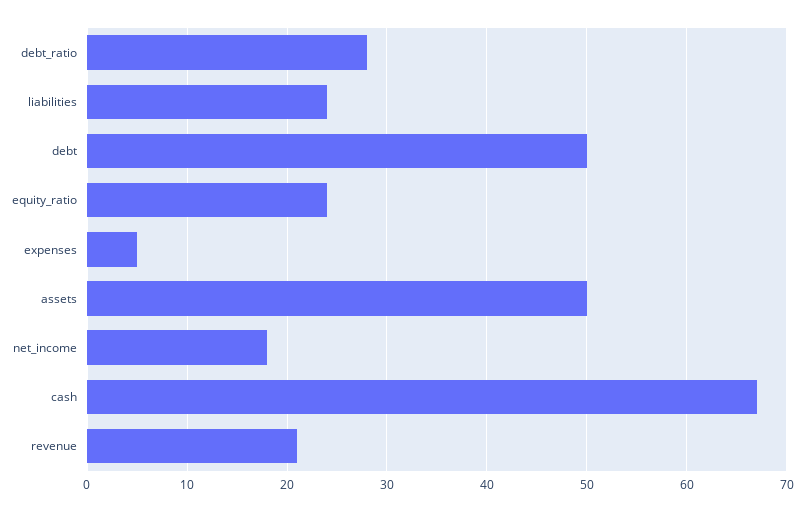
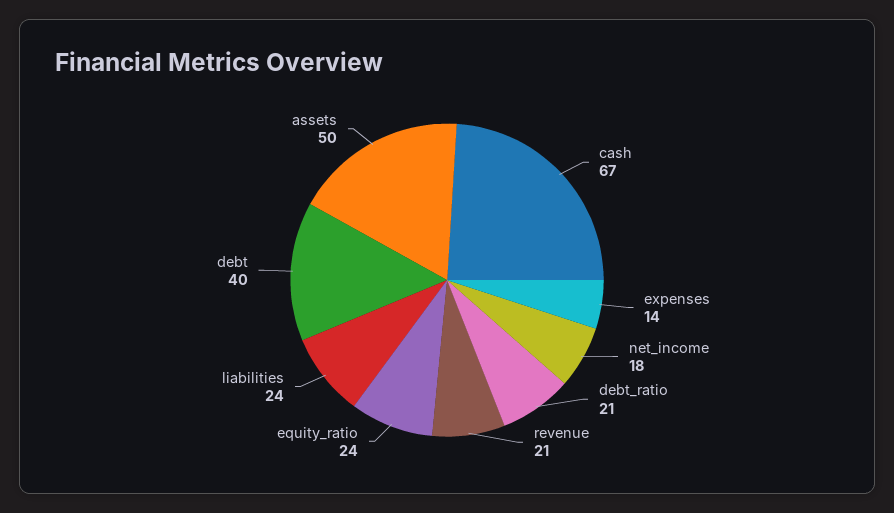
debt_ratio: 28 -> 21
debt: 50 -> 40
expenses: 5 -> 14

